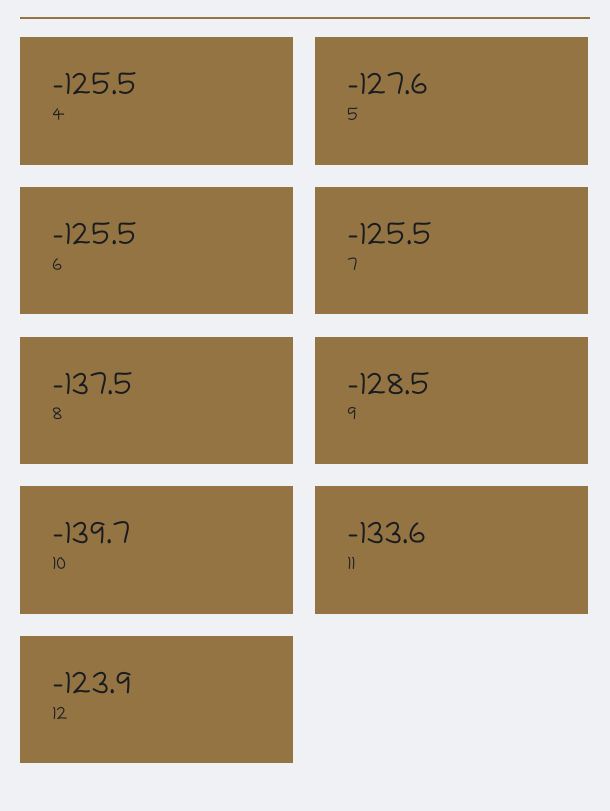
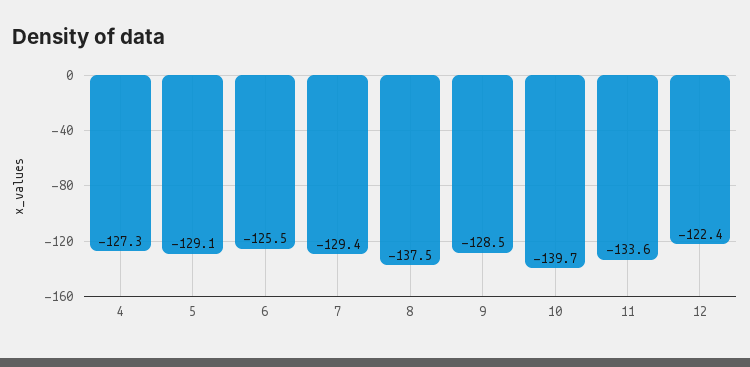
4: -125.5 -> -127.3
5: -127.6 -> -129.1
7: -125.5 -> -129.4
12: -123.9 -> -122.4

